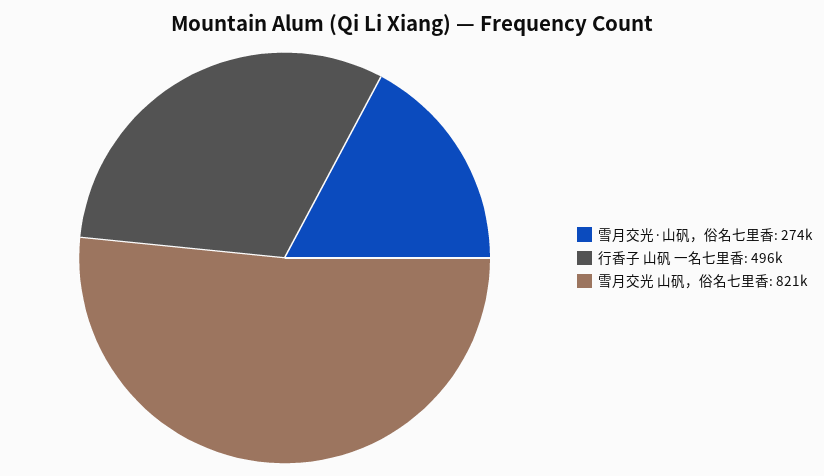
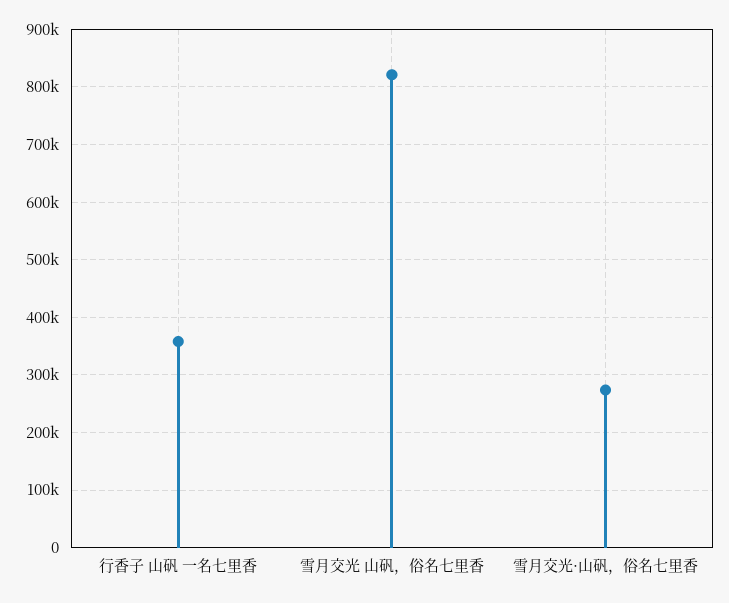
行香子 山矾 一名七里香: 496000 -> 360000

